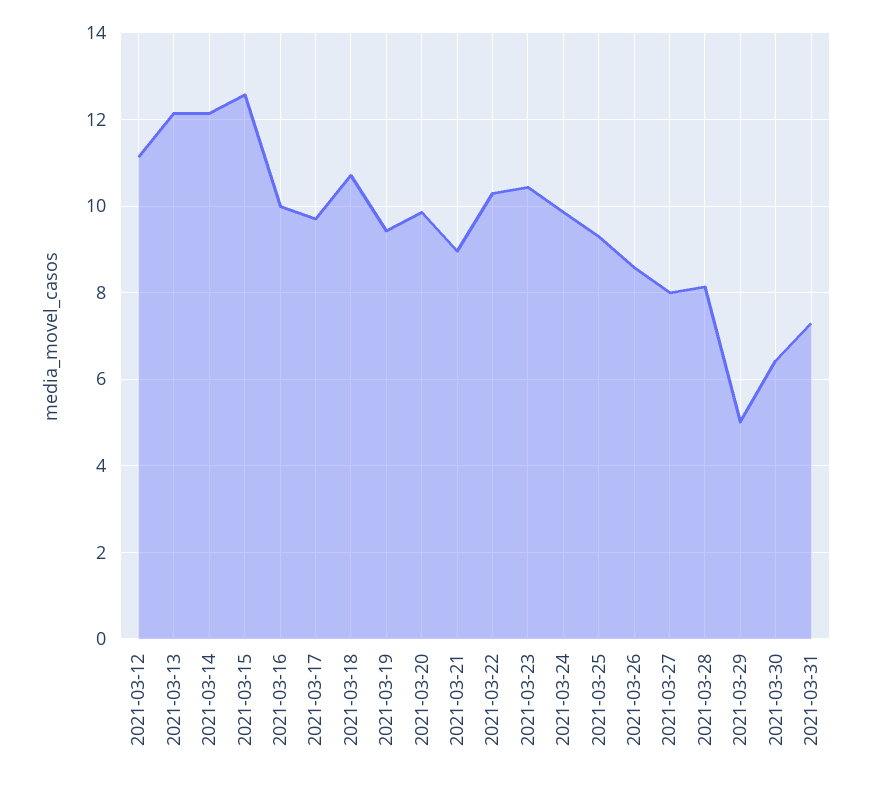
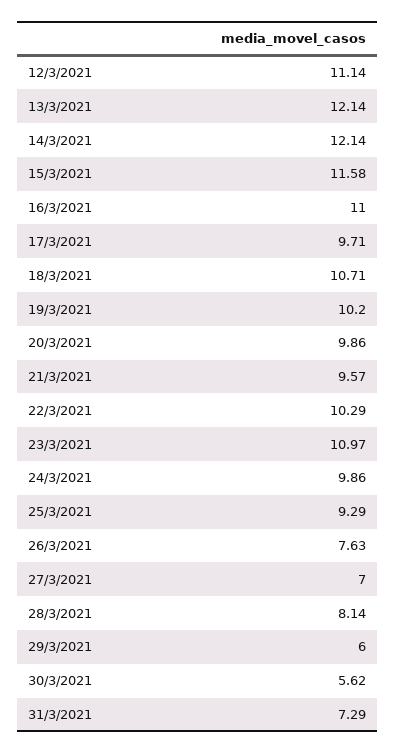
2021-03-15: 12.6 -> 11.58
2021-03-16: 10 -> 11
2021-03-19: 9.4 -> 10.2
2021-03-21: 9 -> 9.57
2021-03-23: 10.4 -> 10.97
2021-03-26: 8.6 -> 7.63
2021-03-27: 8 -> 7
2021-03-29: 5 -> 6
2021-03-30: 6.4 -> 5.62

